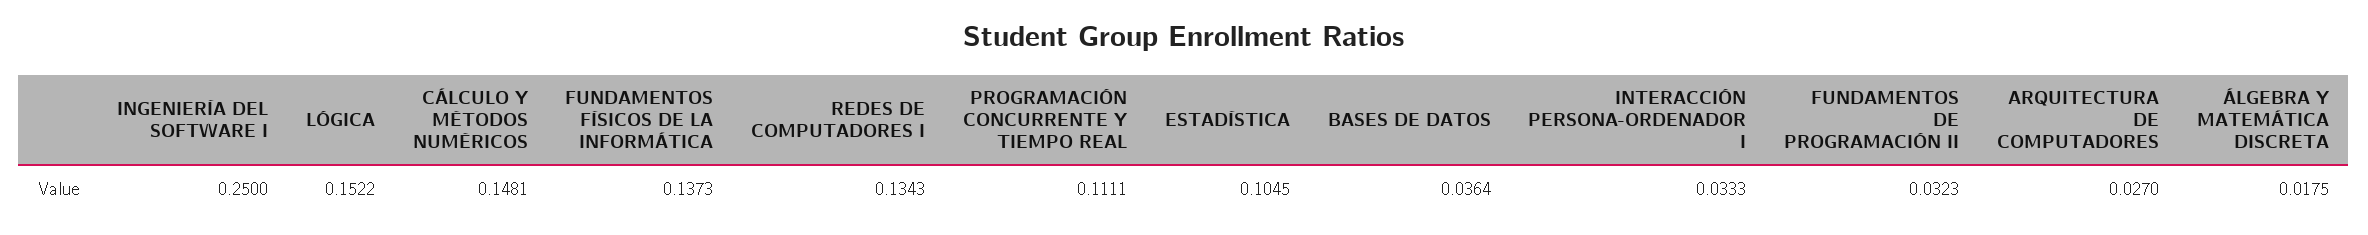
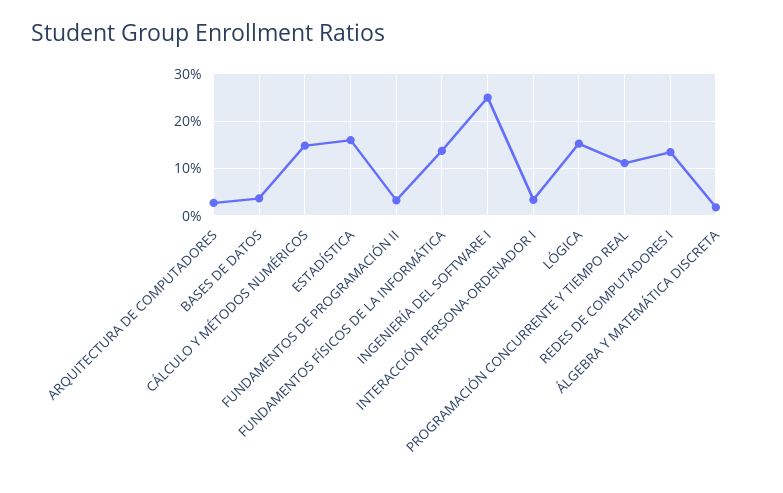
ESTADÍSTICA: 0.1045 -> 0.16

